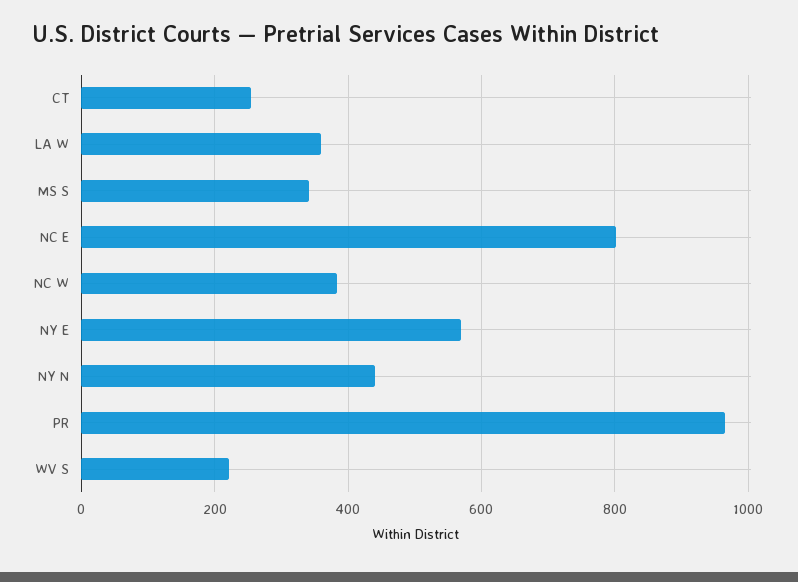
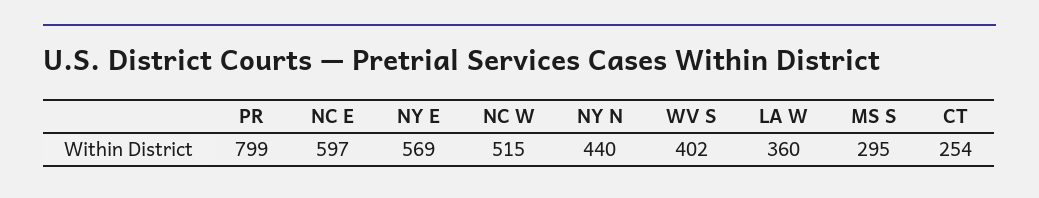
MS S: 340 -> 295
NC E: 800 -> 597
NC W: 380 -> 515
PR: 960 -> 799
WV S: 220 -> 402

